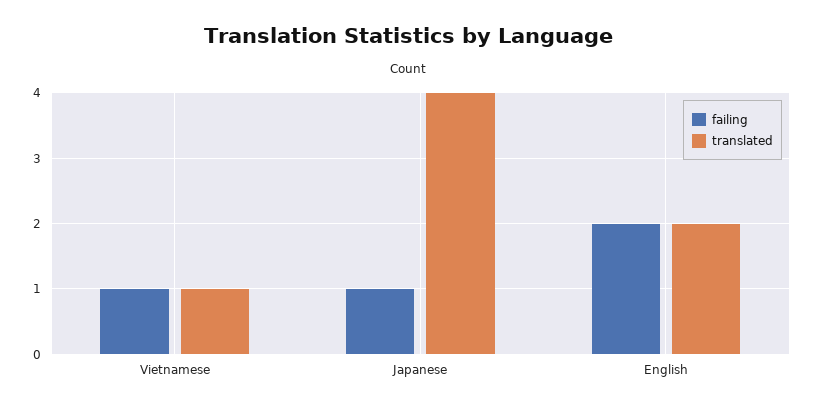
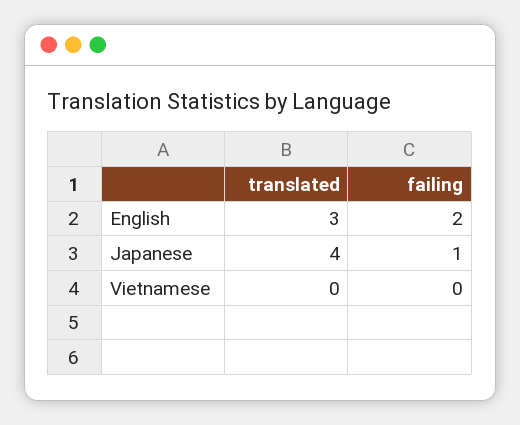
failing, Vietnamese: 1 -> 0
translated, Vietnamese: 1 -> 0
translated, English: 2 -> 3

